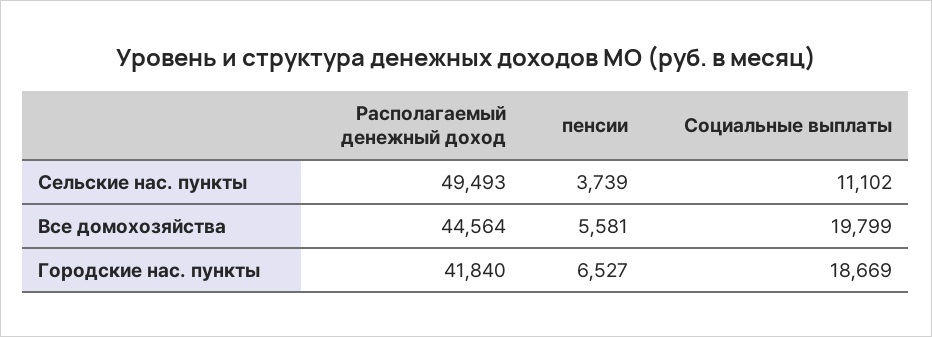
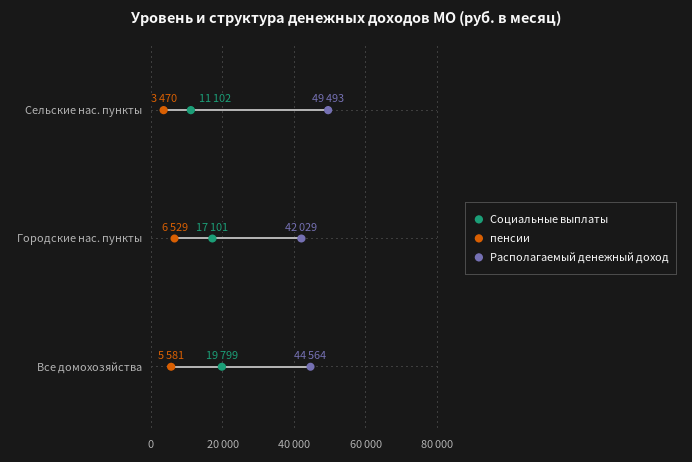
пенсии, Сельские нас. пункты: 3739 -> 3470
Располагаемый денежный доход, Городские нас. пункты: 41840 -> 42029
пенсии, Городские нас. пункты: 6527 -> 6529
Социальные выплаты, Городские нас. пункты: 18669 -> 17101

